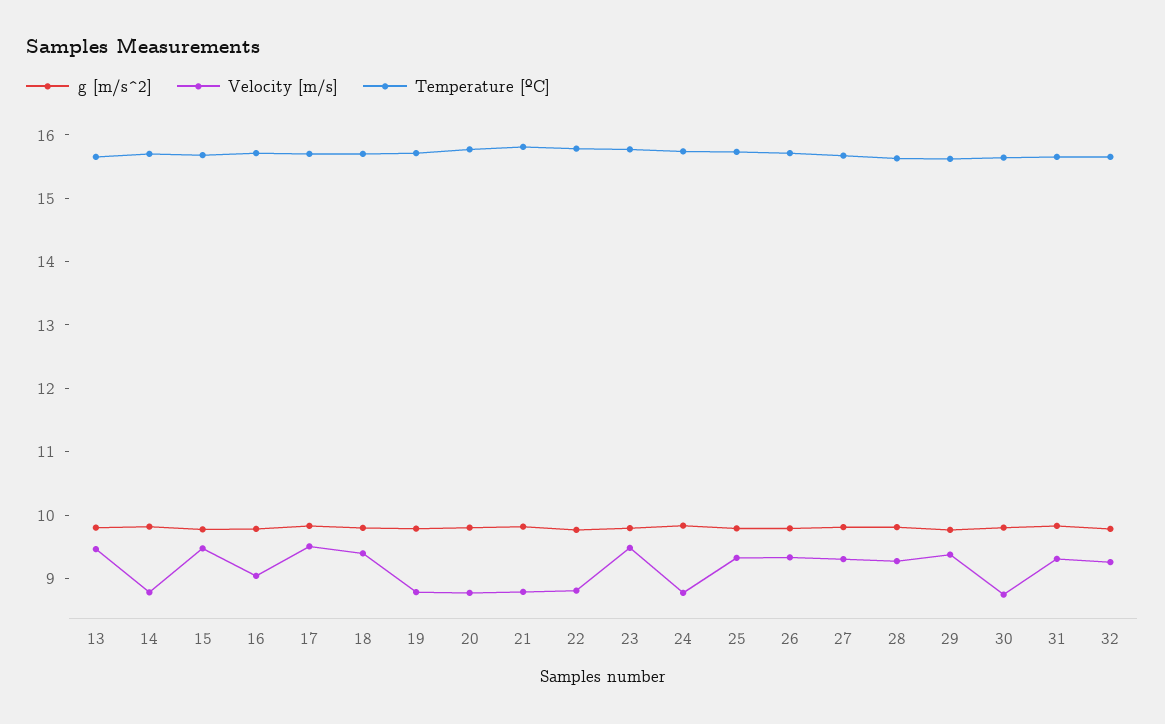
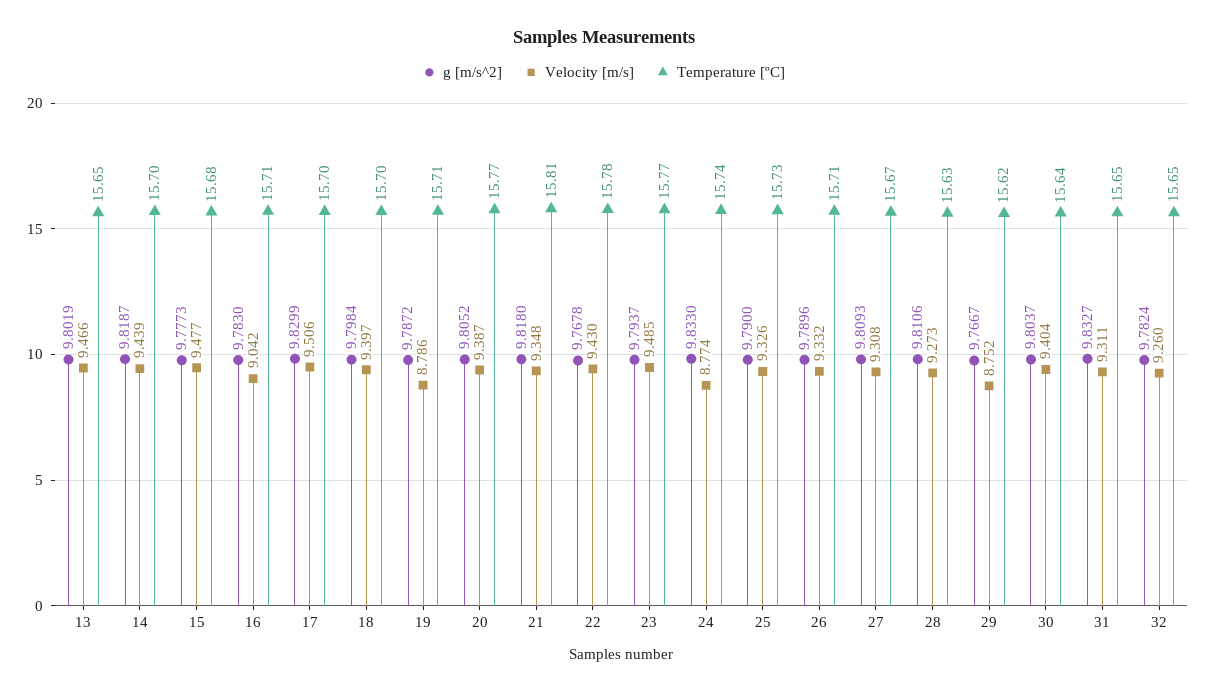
Velocity [m/s], 14: 8.8 -> 9.439
Velocity [m/s], 20: 8.8 -> 9.387
Velocity [m/s], 21: 8.8 -> 9.348
Velocity [m/s], 22: 8.8 -> 9.43
Velocity [m/s], 29: 9.4 -> 8.752
Velocity [m/s], 30: 8.8 -> 9.404

